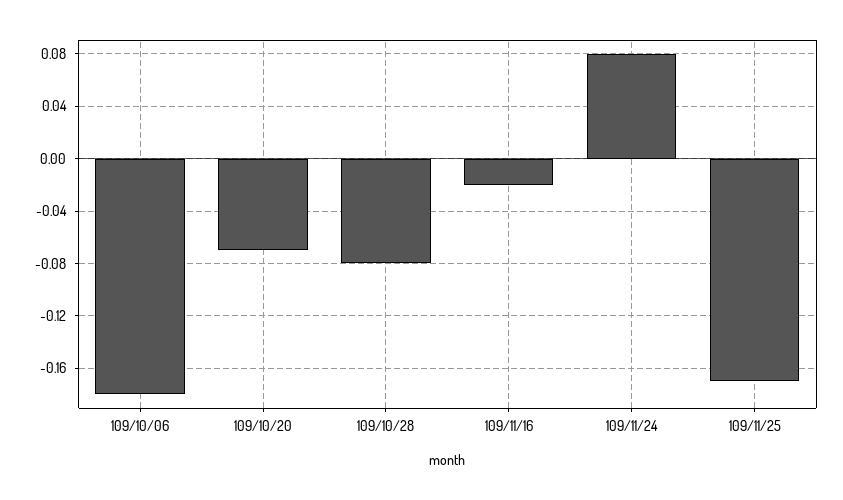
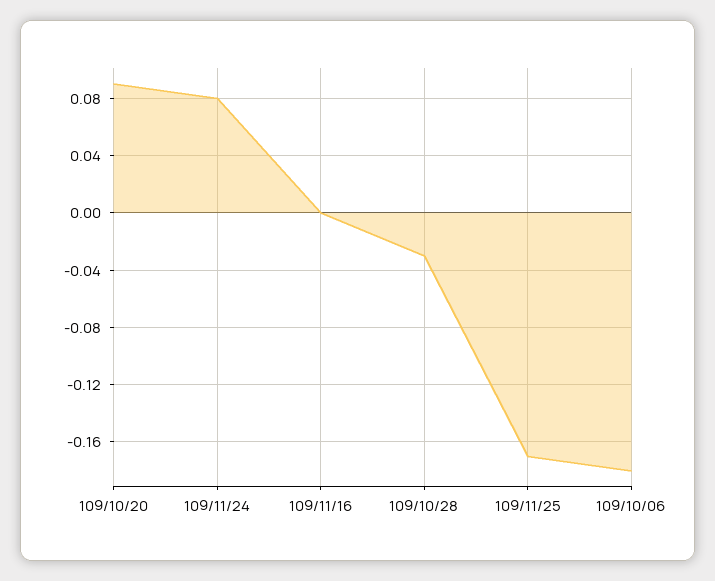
109/10/20: -0.07 -> 0.09
109/10/28: -0.08 -> -0.03
109/11/16: -0.02 -> 0

